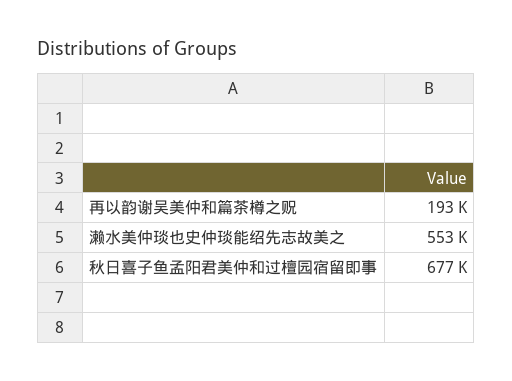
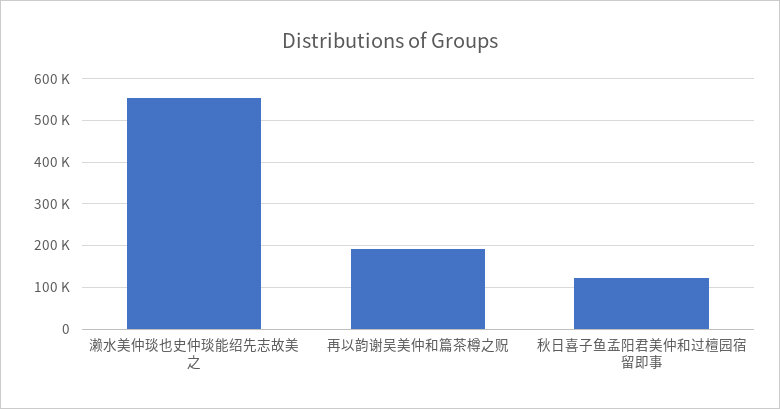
秋日喜子鱼孟阳君美仲和过檀园宿留即事: 677000 -> 120000

